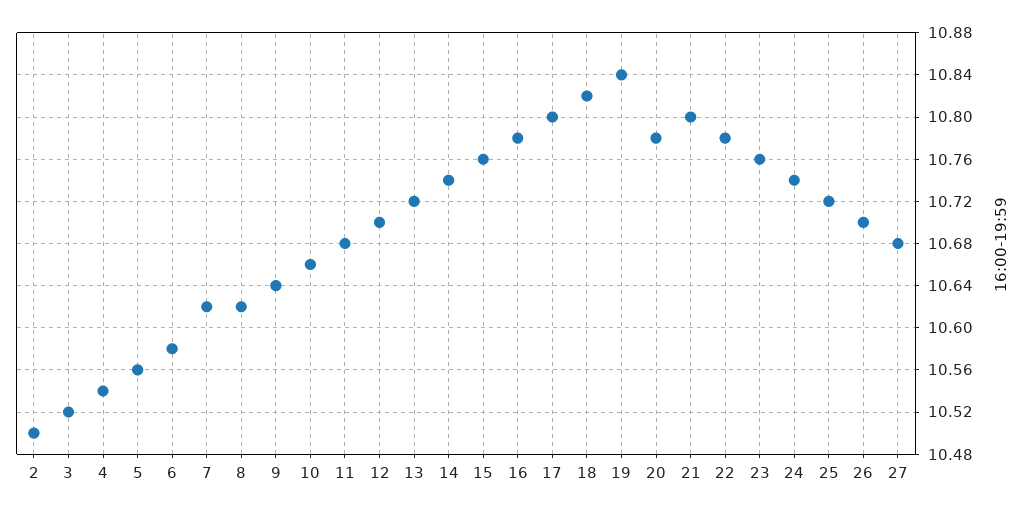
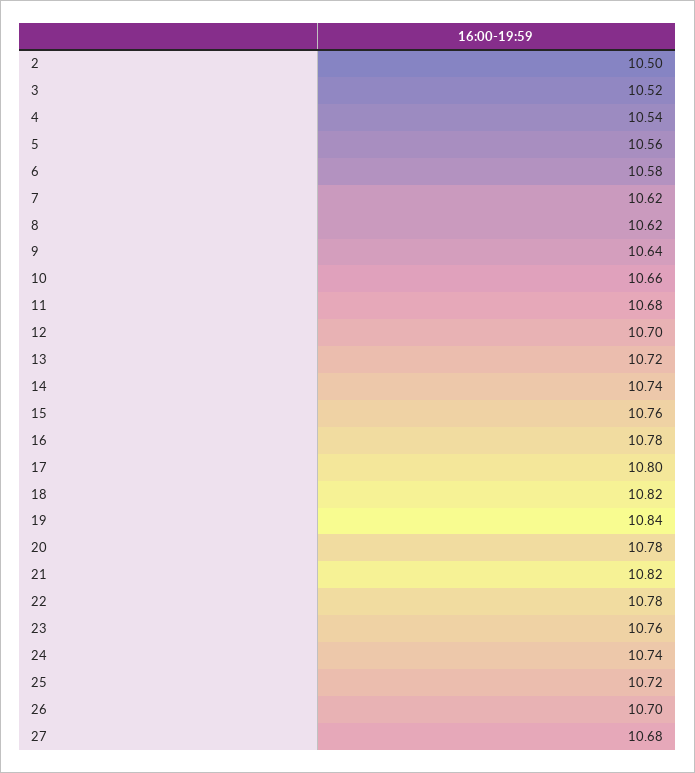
21: 10.8 -> 10.82

